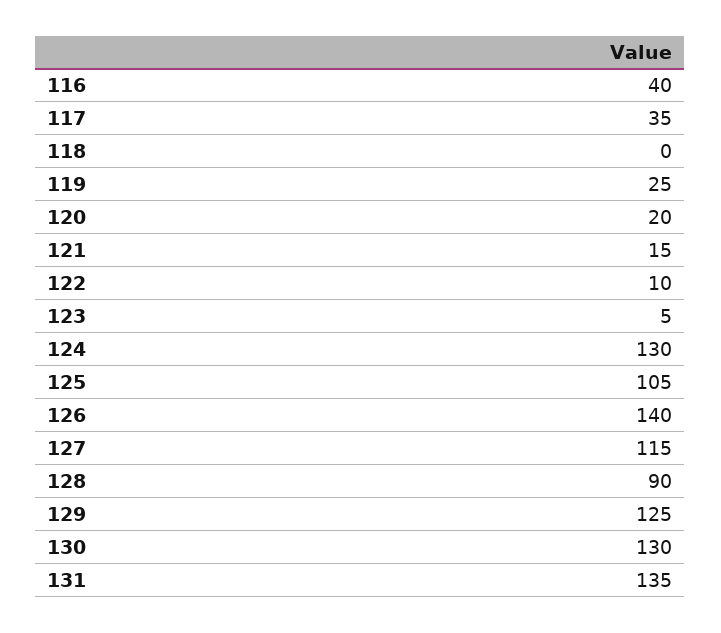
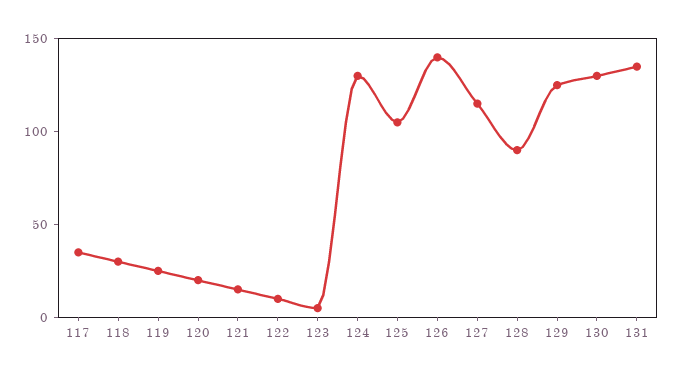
116: 40 -> none
118: 0 -> 30

